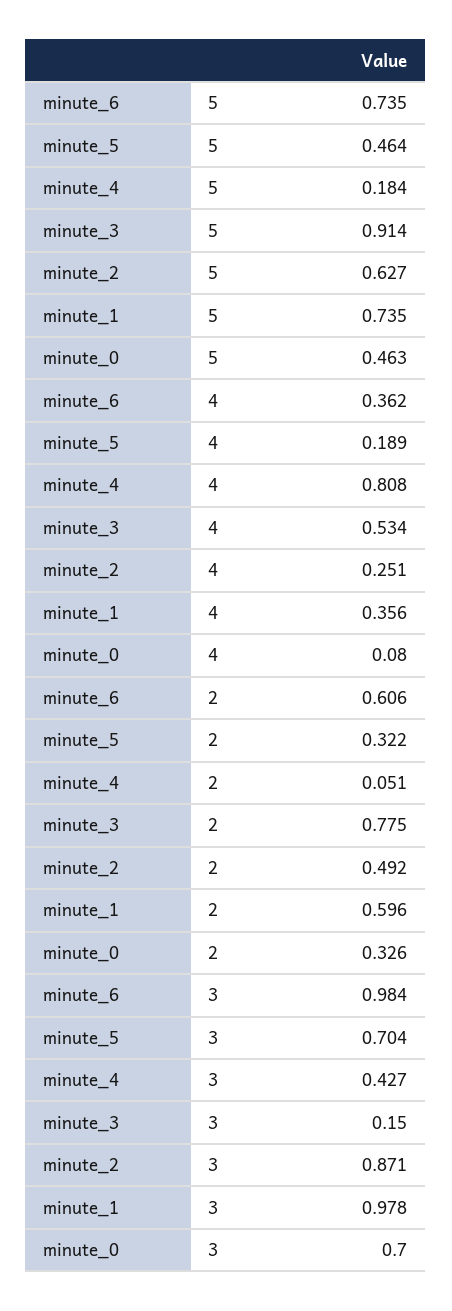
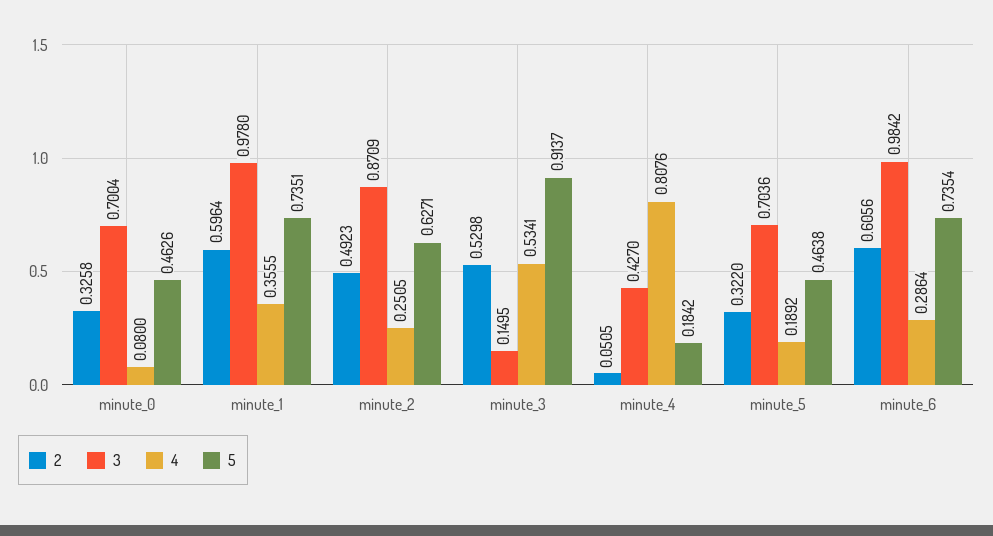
4, minute_6: 0.362 -> 0.2864
2, minute_3: 0.775 -> 0.5298

